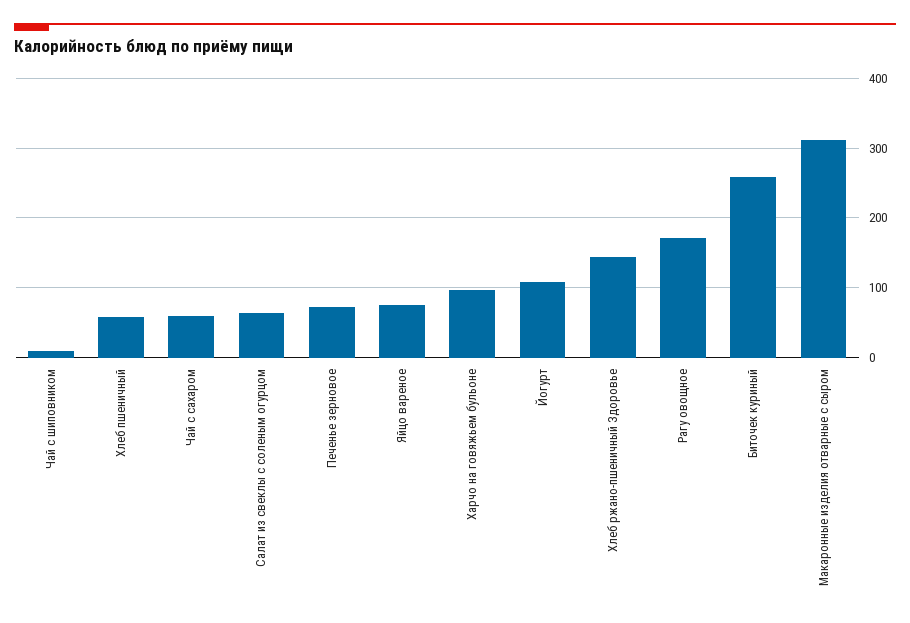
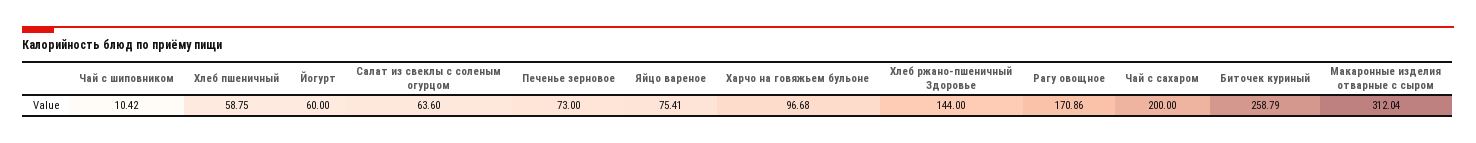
Чай с сахаром: 60 -> 200
Йогурт: 110 -> 60

